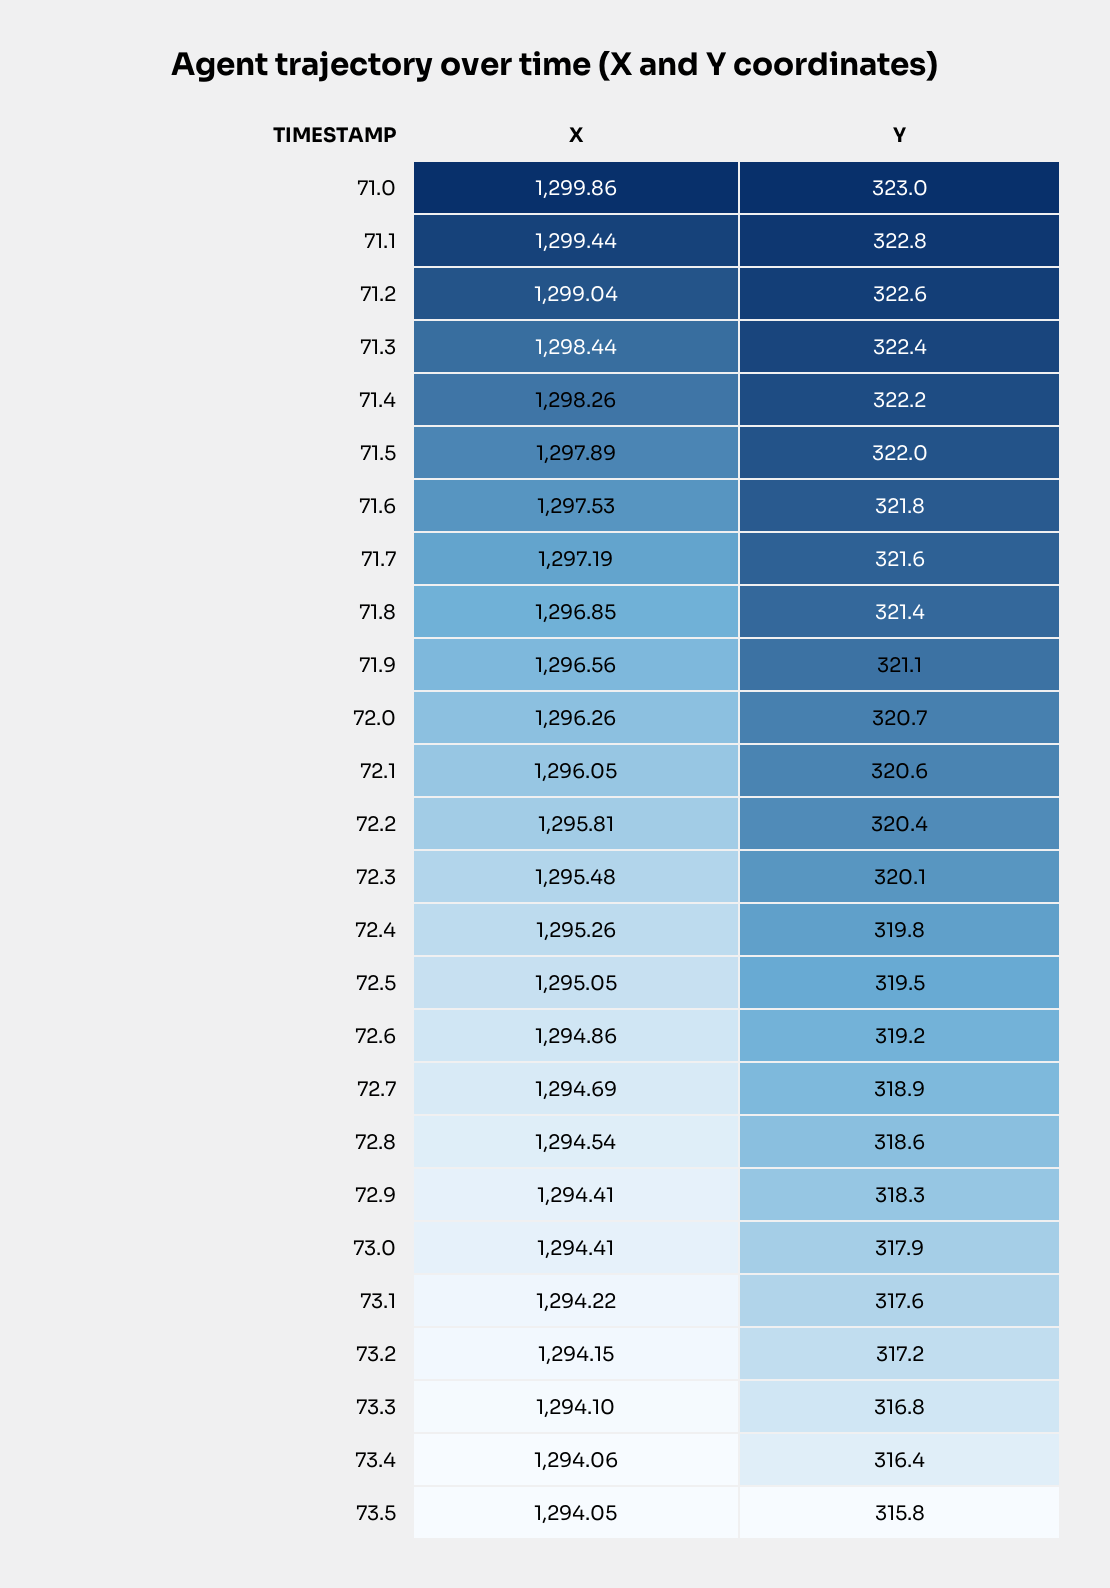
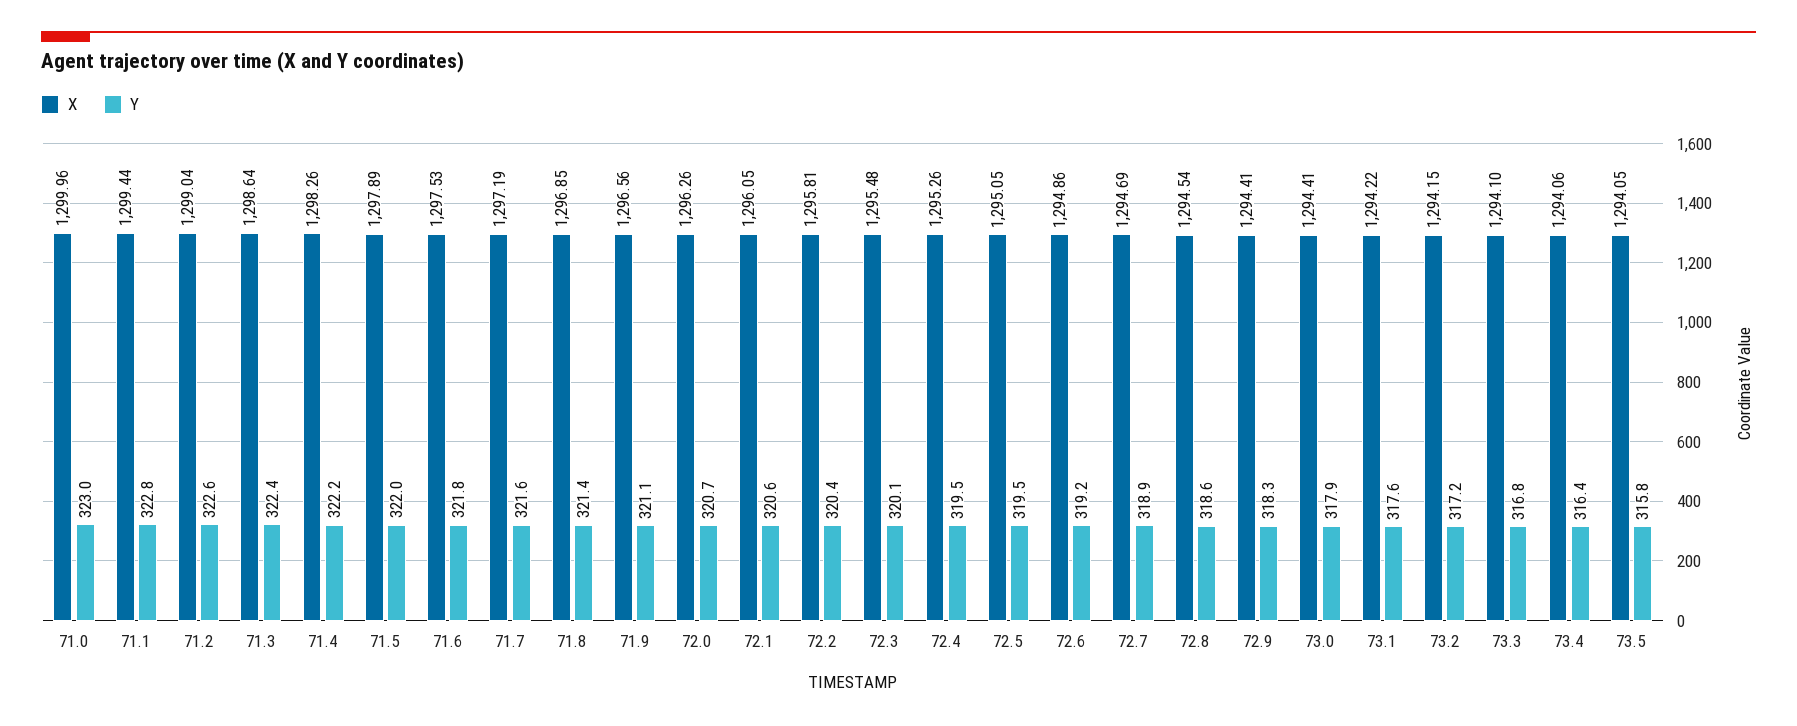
X, 71.0: 1299.86 -> 1299.96
X, 71.3: 1298.44 -> 1298.64
Y, 72.4: 319.8 -> 319.5

